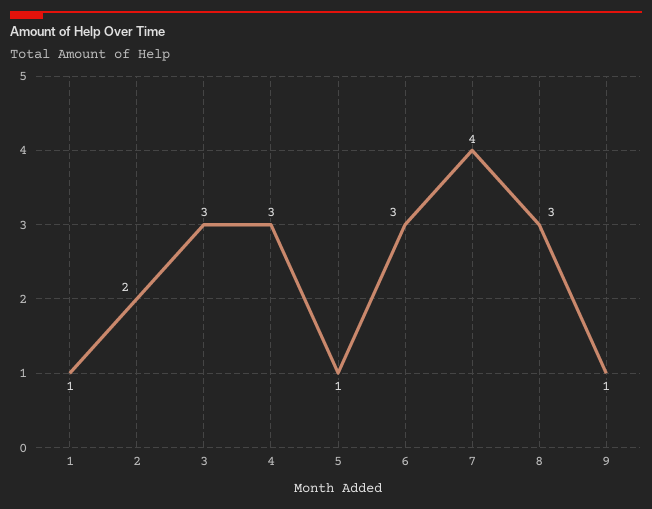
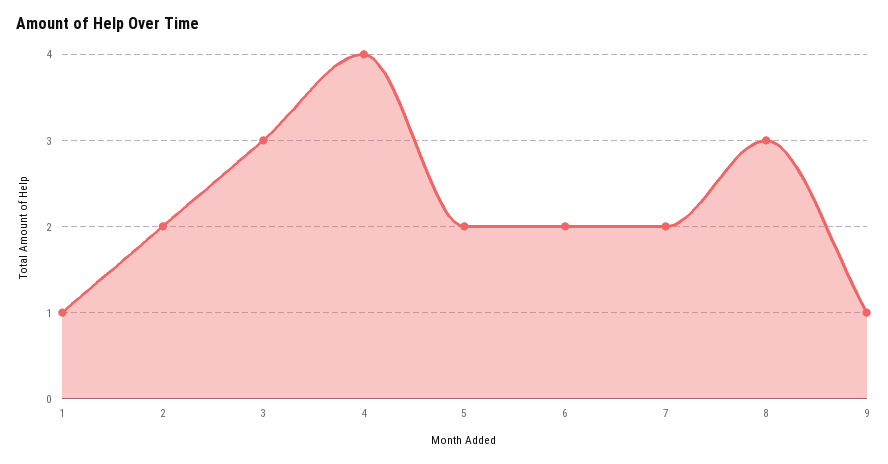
4: 3 -> 4
5: 1 -> 2
6: 3 -> 2
7: 4 -> 2

